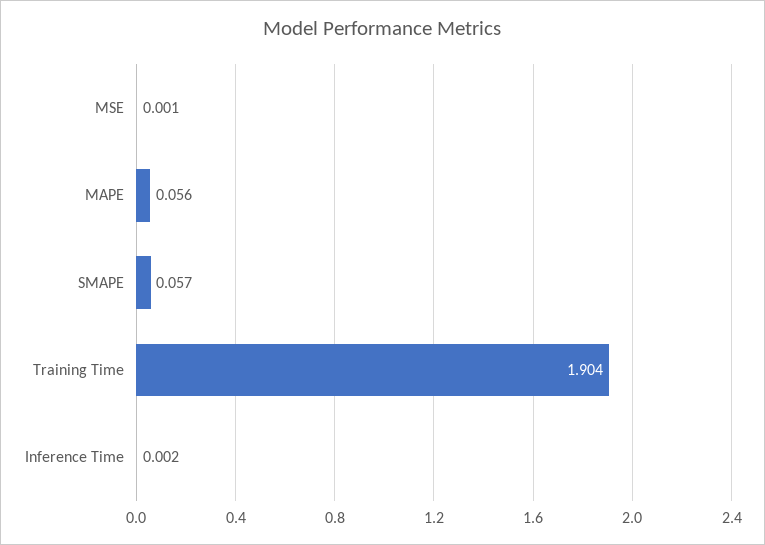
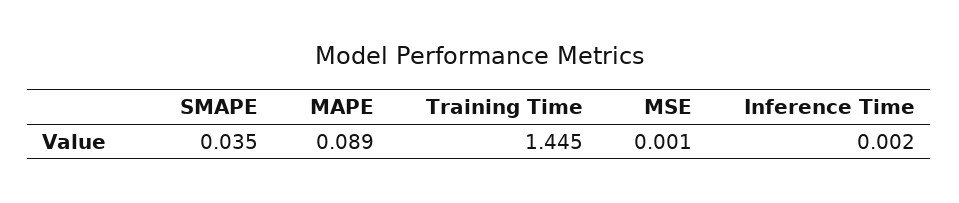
MAPE: 0.056 -> 0.089
SMAPE: 0.057 -> 0.035
Training Time: 1.904 -> 1.445

